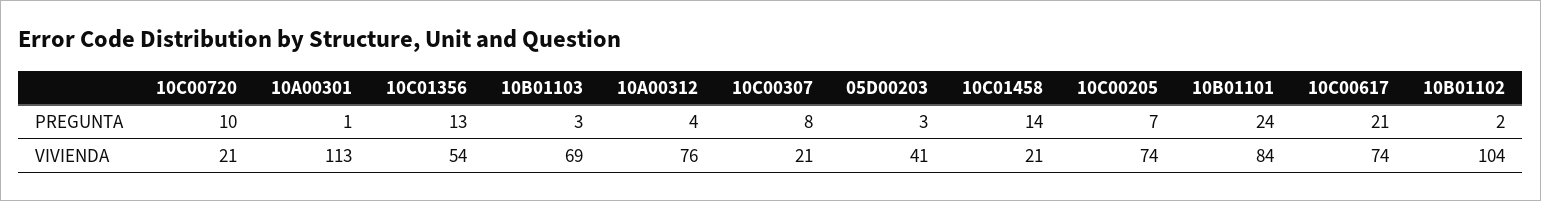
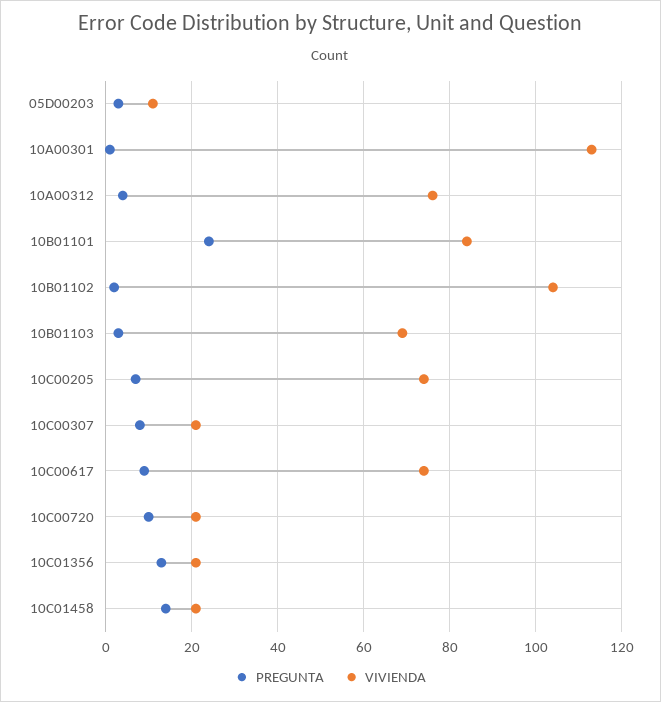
PREGUNTA, 10C00617: 21 -> 10
VIVIENDA, 10C01356: 54 -> 20
VIVIENDA, 05D00203: 41 -> 10

